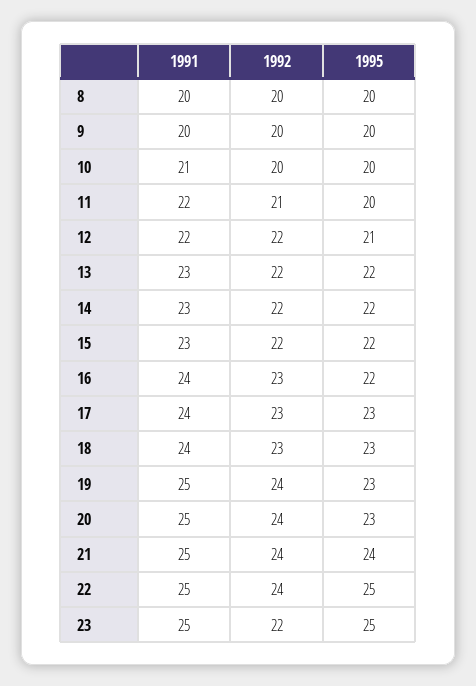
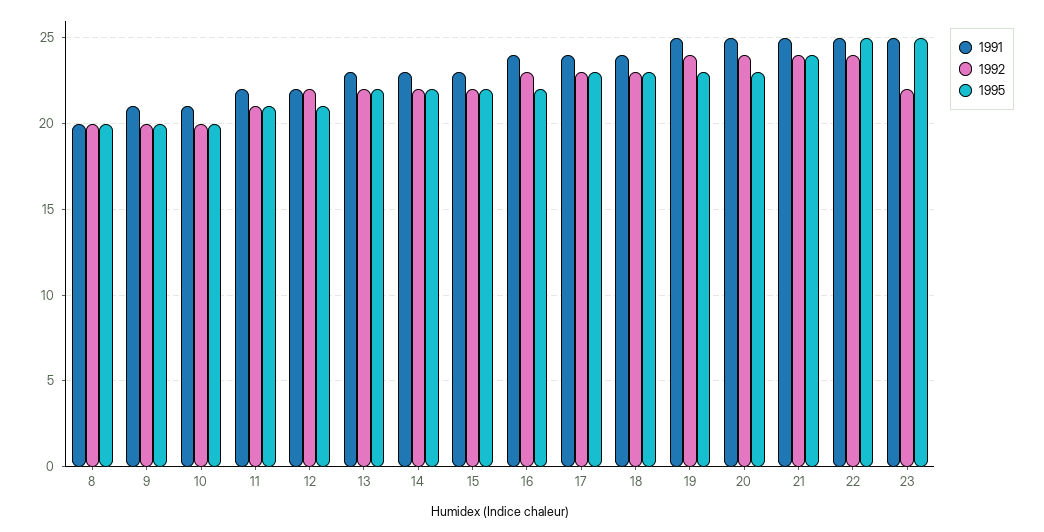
1991, 9: 20 -> 21
1995, 11: 20 -> 21

